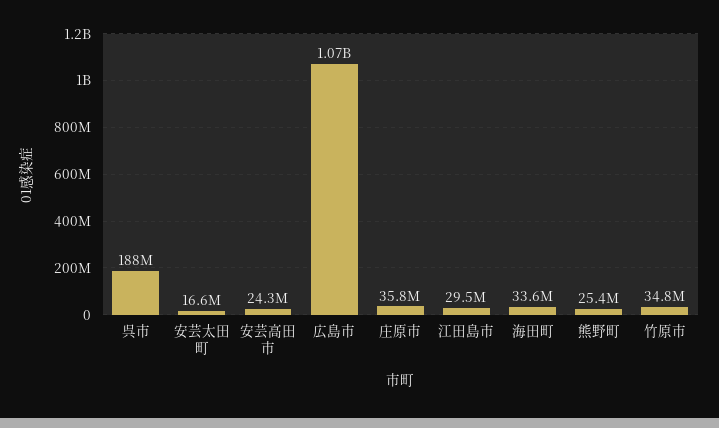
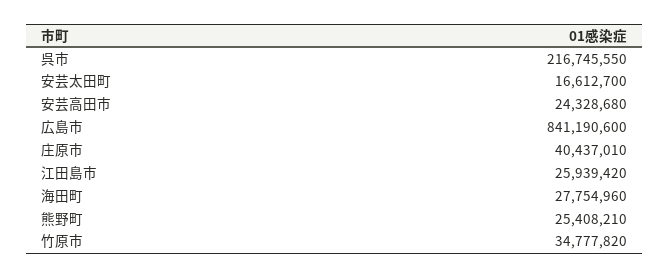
呉市: 188000000 -> 216745550
広島市: 1070000000 -> 841190600
庄原市: 35800000 -> 40437010
江田島市: 29500000 -> 25939420
海田町: 33600000 -> 27754960

